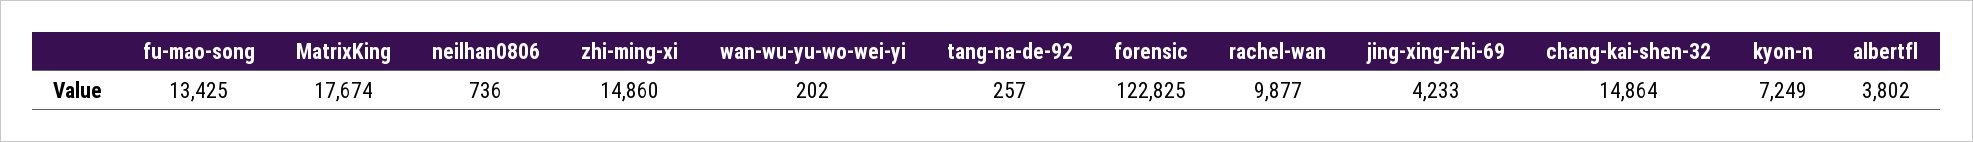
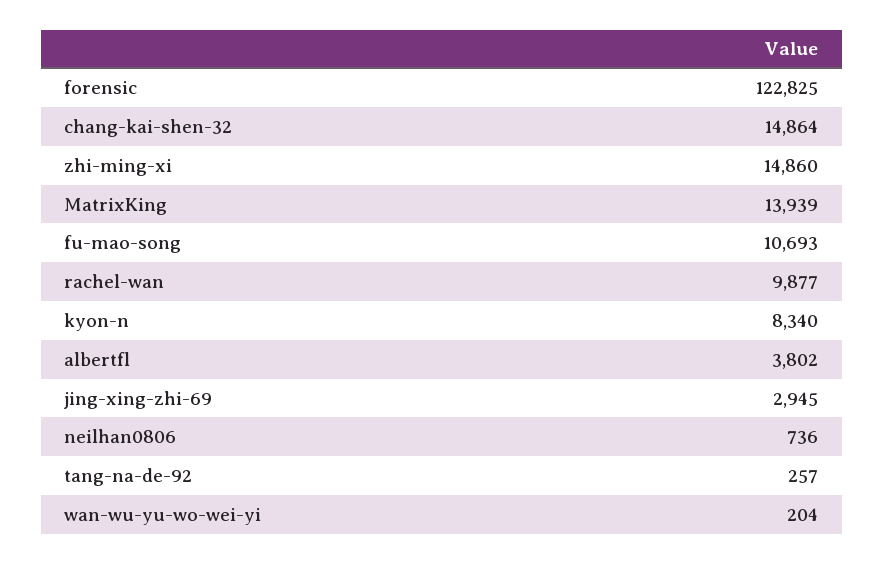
fu-mao-song: 13425 -> 10693
MatrixKing: 17674 -> 13939
wan-wu-yu-wo-wei-yi: 202 -> 204
jing-xing-zhi-69: 4233 -> 2945
kyon-n: 7249 -> 8340

